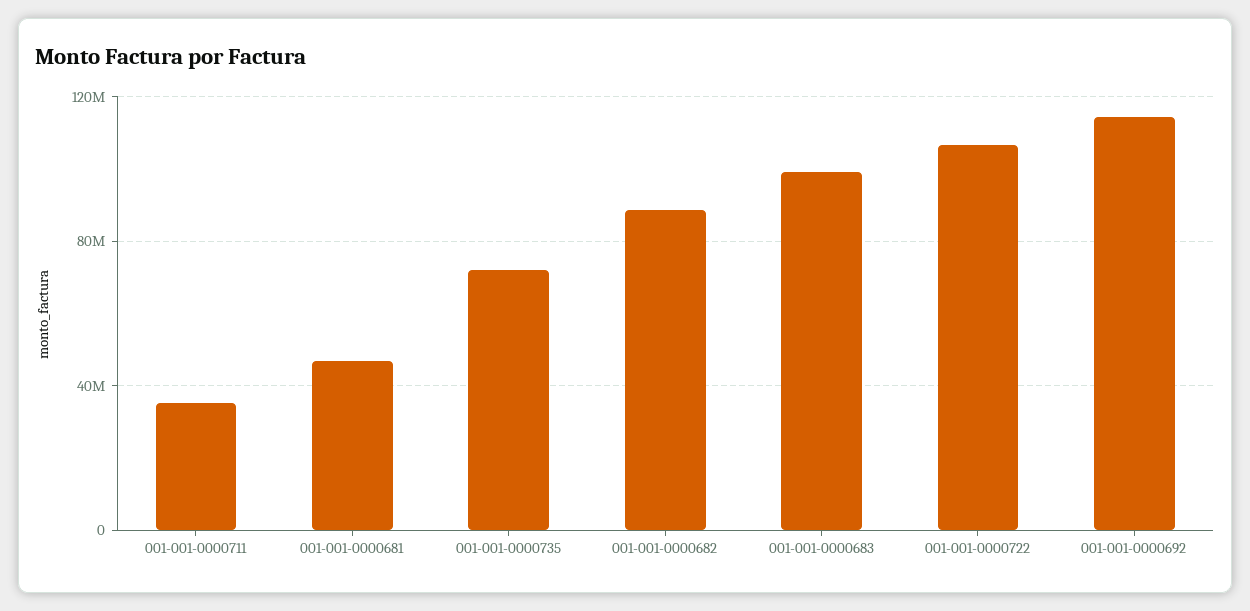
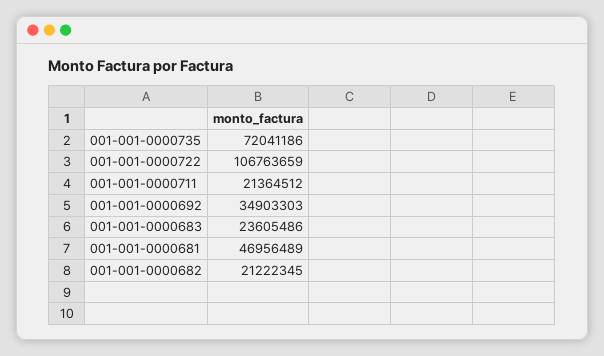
001-001-0000711: 35000000 -> 21364512
001-001-0000682: 90000000 -> 21222345
001-001-0000683: 100000000 -> 23605486
001-001-0000692: 115000000 -> 34903303

